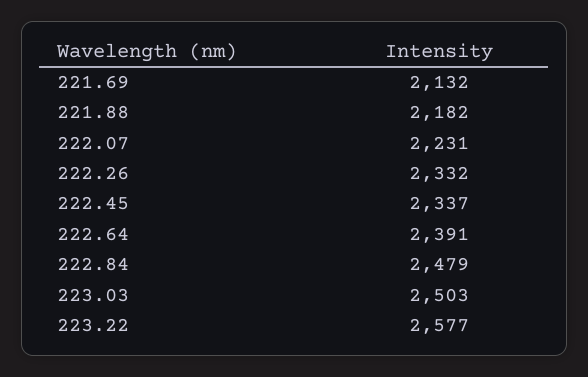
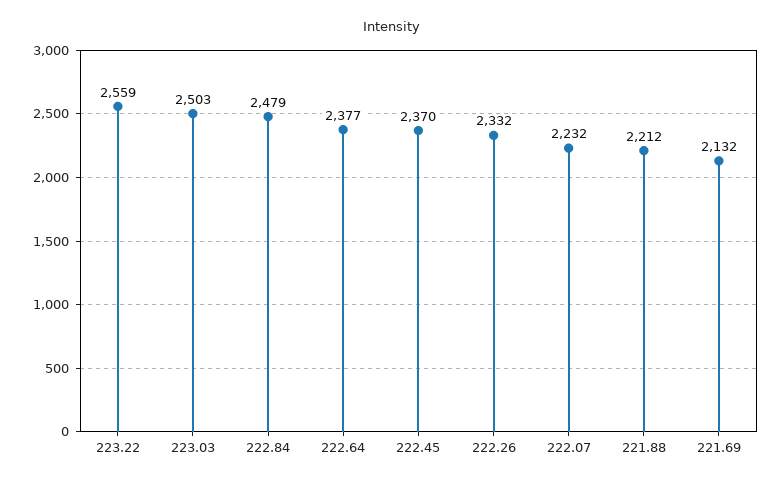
221.88: 2182 -> 2212
222.07: 2231 -> 2232
222.45: 2337 -> 2370
222.64: 2391 -> 2377
223.22: 2577 -> 2559

